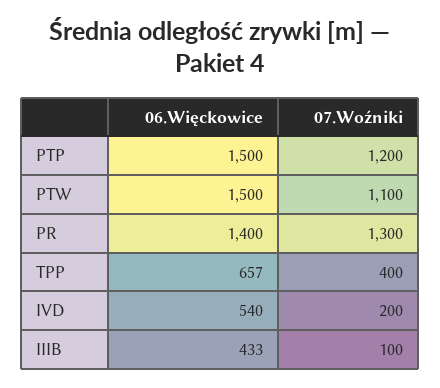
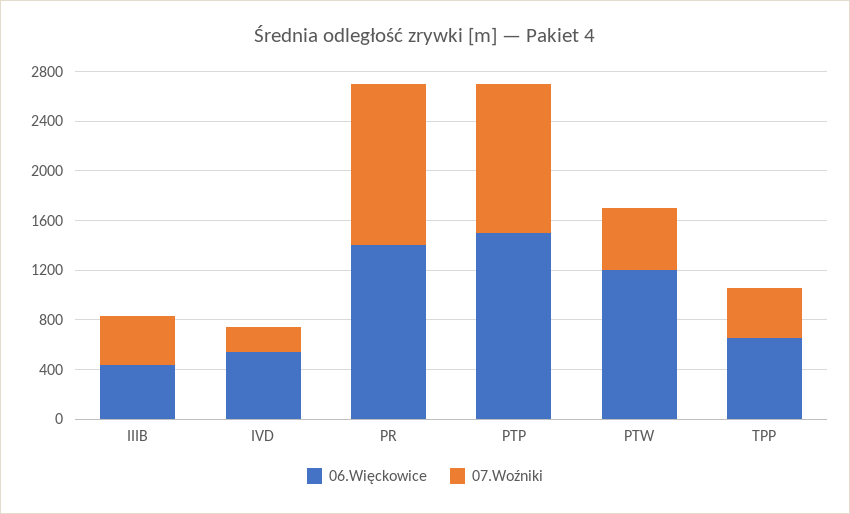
06.Więckowice, PTW: 1500 -> 1200
07.Woźniki, PTW: 1100 -> 500
07.Woźniki, IIIB: 100 -> 400

